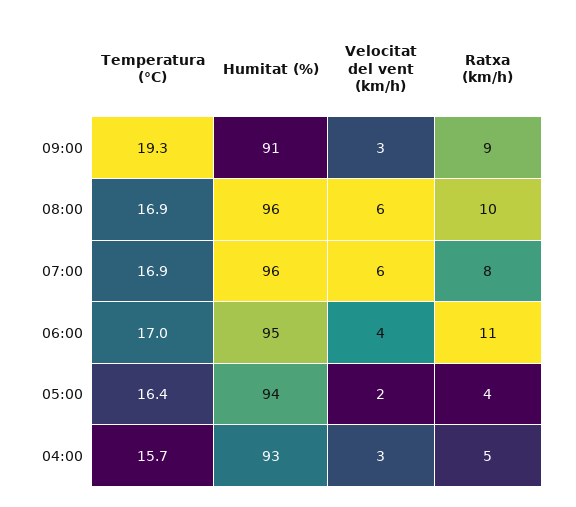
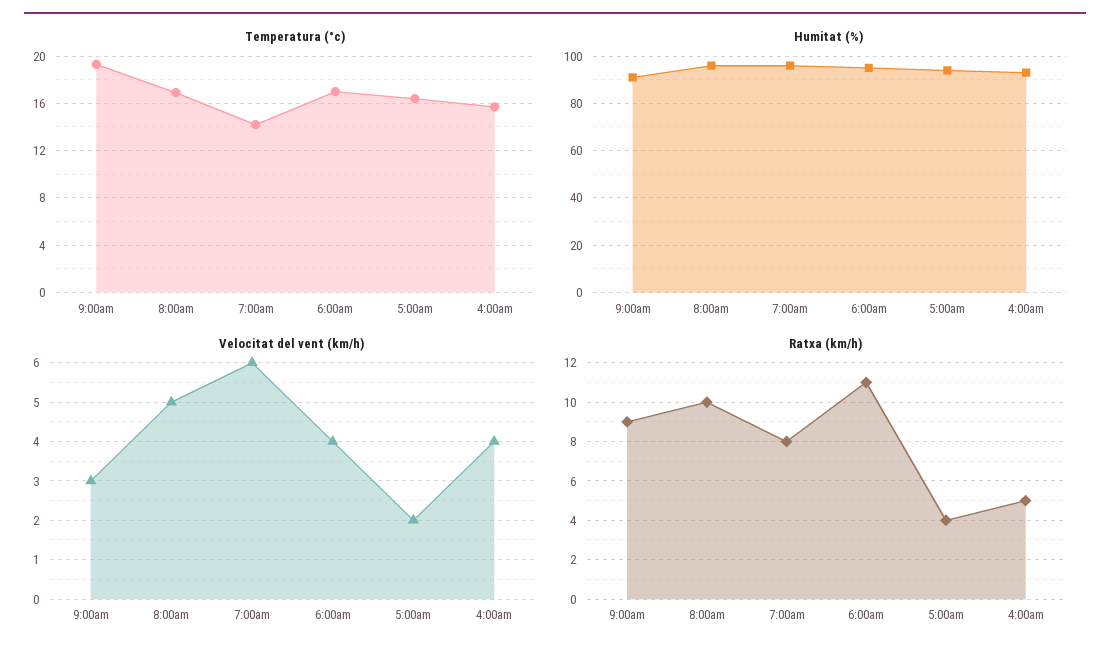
Velocitat del vent (km/h), 08:00: 6 -> 5
Temperatura (°C), 07:00: 16.9 -> 14
Velocitat del vent (km/h), 04:00: 3 -> 4

